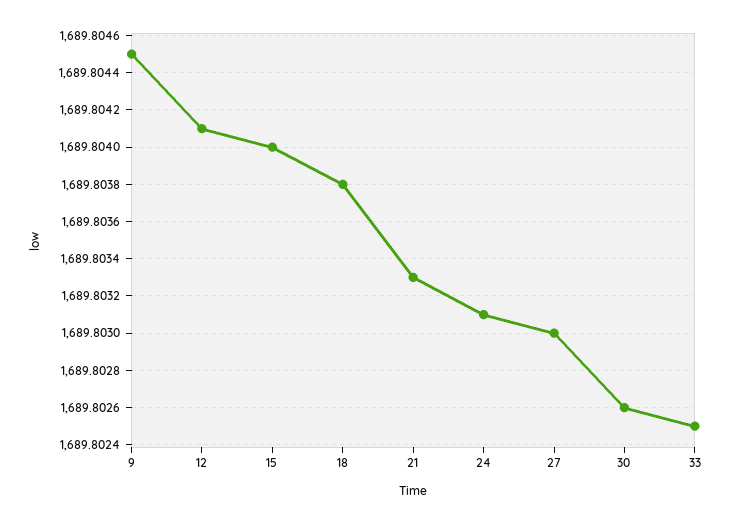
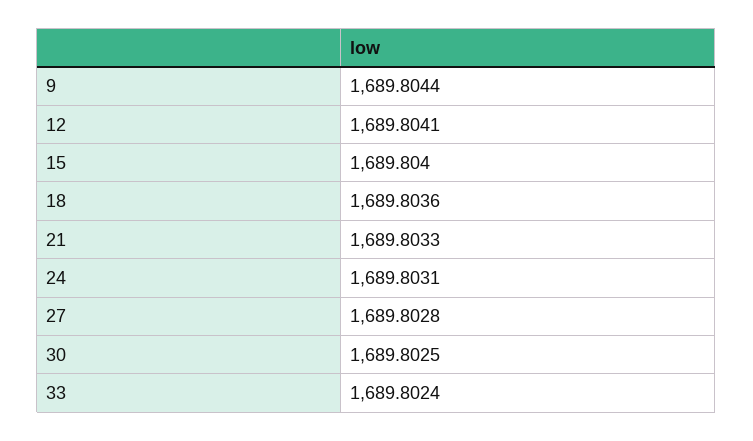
9: 1689.8045 -> 1689.8044
18: 1689.8038 -> 1689.8036
27: 1689.803 -> 1689.8028
30: 1689.8026 -> 1689.8025
33: 1689.8025 -> 1689.8024

